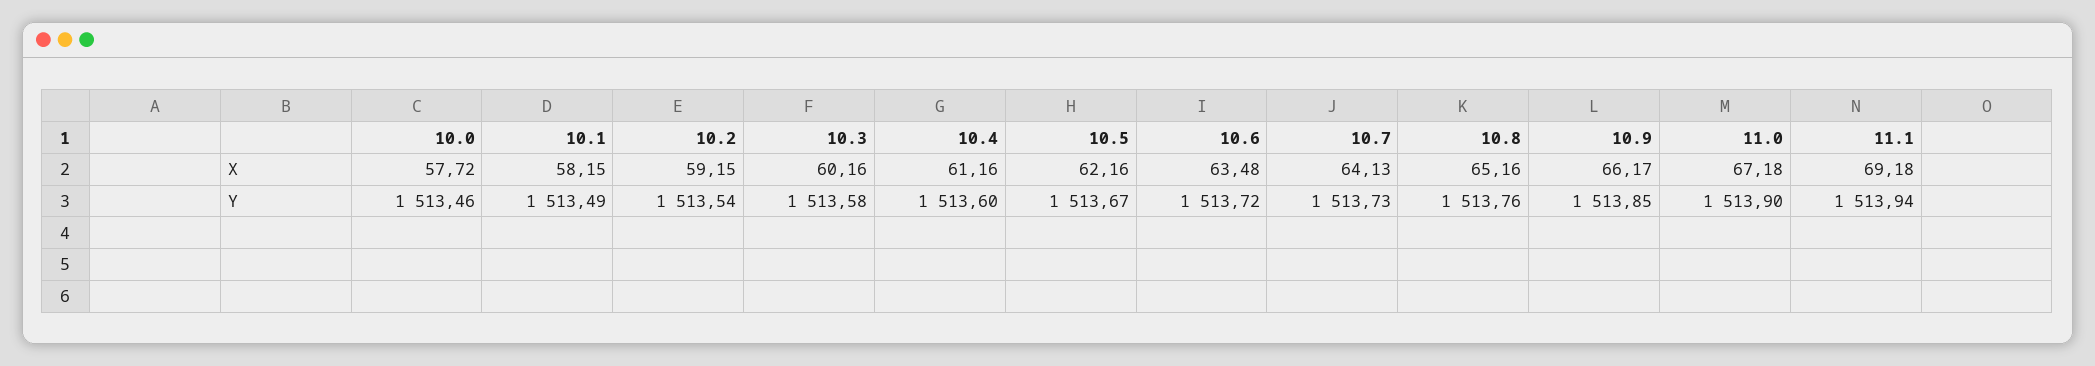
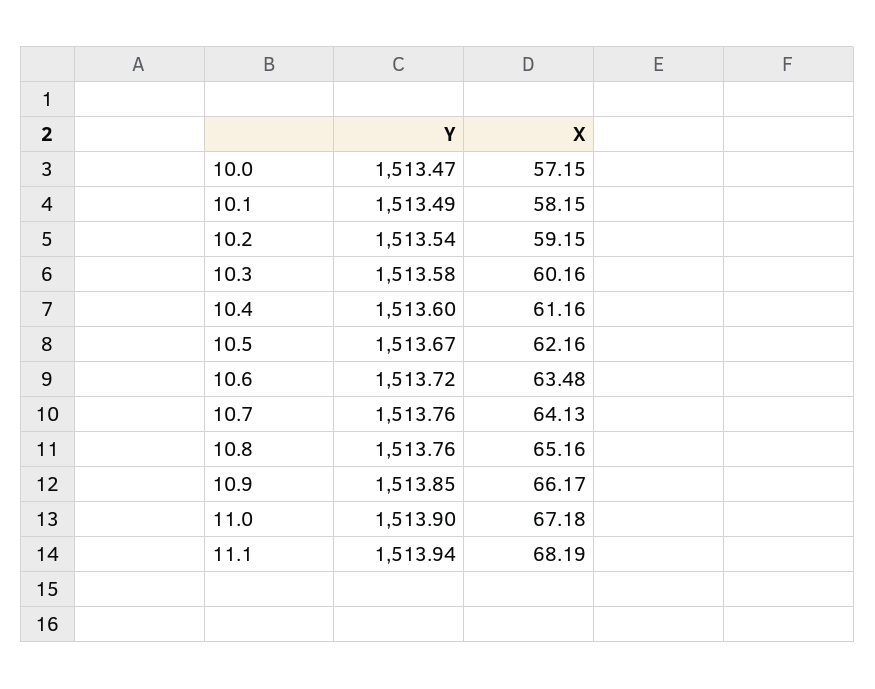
10.0, X: 57.72 -> 57.15
11.1, X: 69.18 -> 68.19
10.0, Y: 1513.46 -> 1513.47
10.7, Y: 1513.73 -> 1513.76

